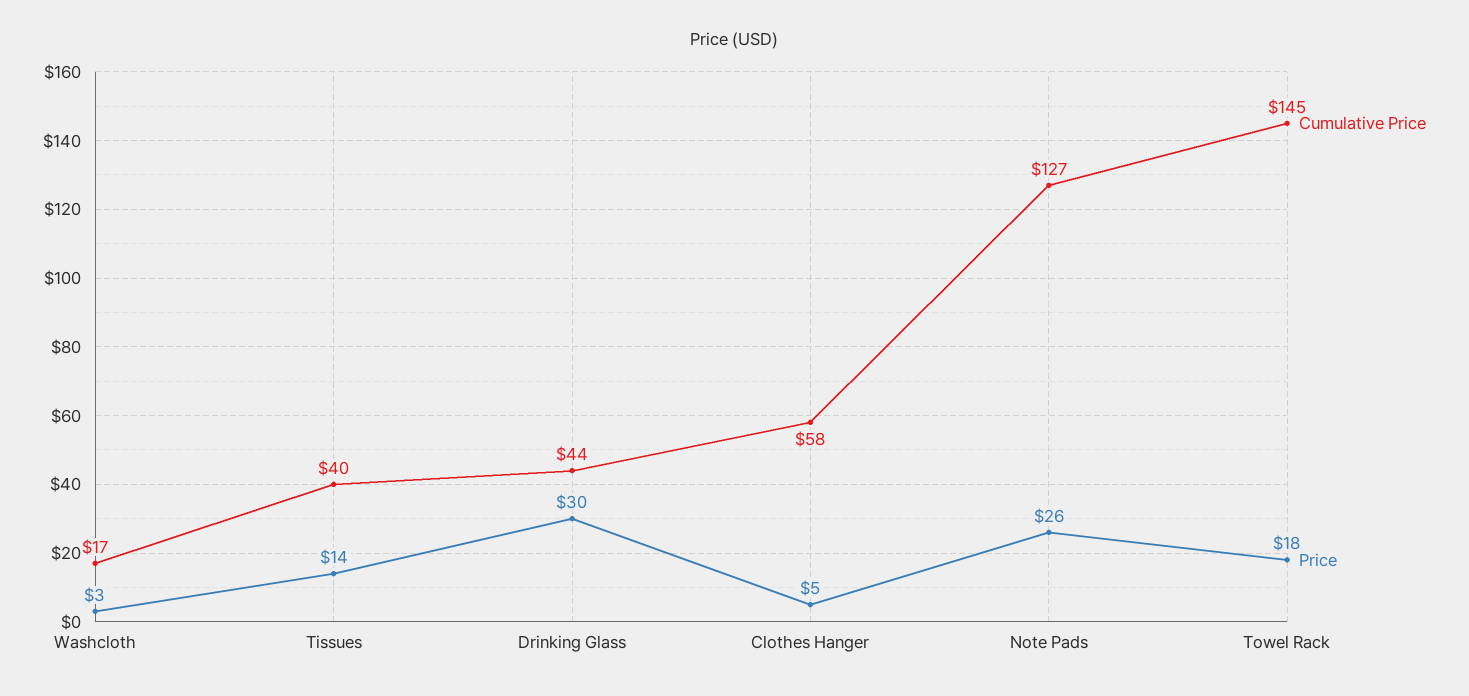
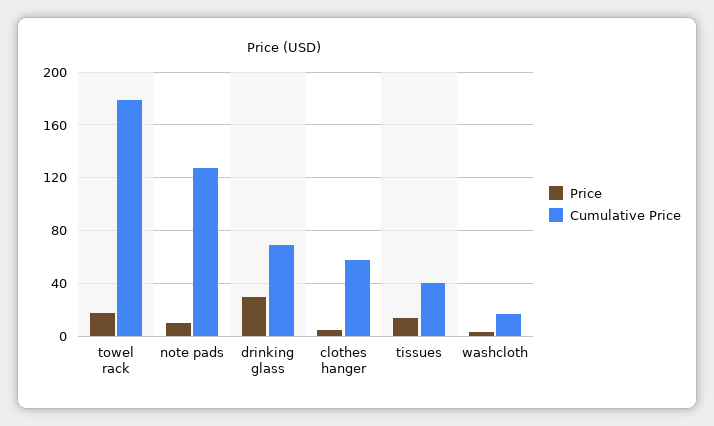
Cumulative Price, Drinking Glass: 44 -> 70
Price, Note Pads: 26 -> 10
Cumulative Price, Towel Rack: 145 -> 180

